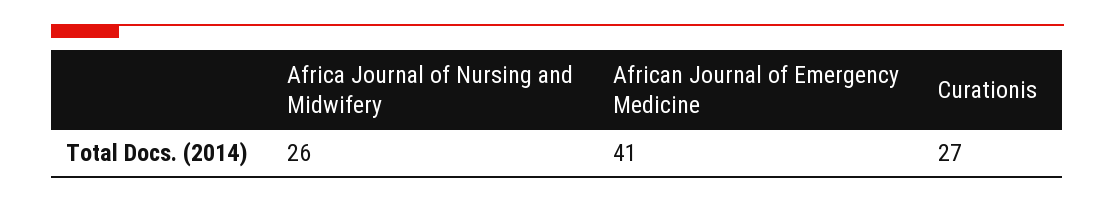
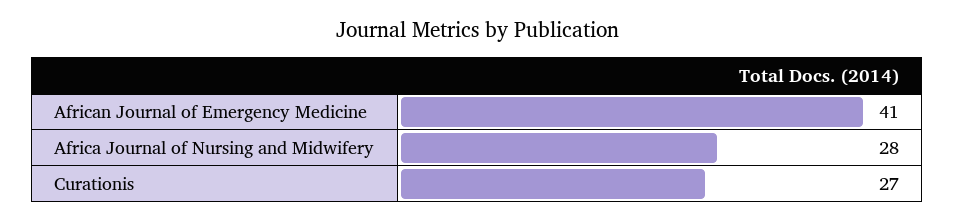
Africa Journal of Nursing and Midwifery: 26 -> 28

